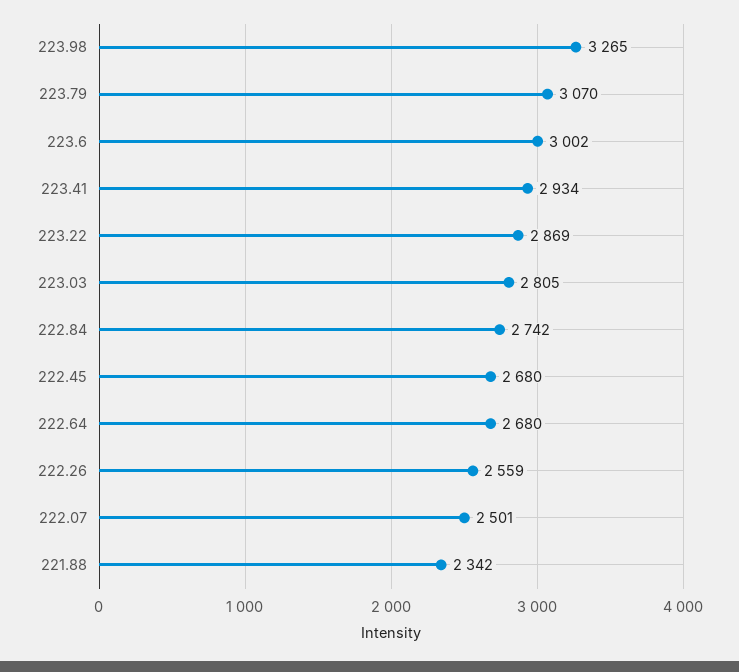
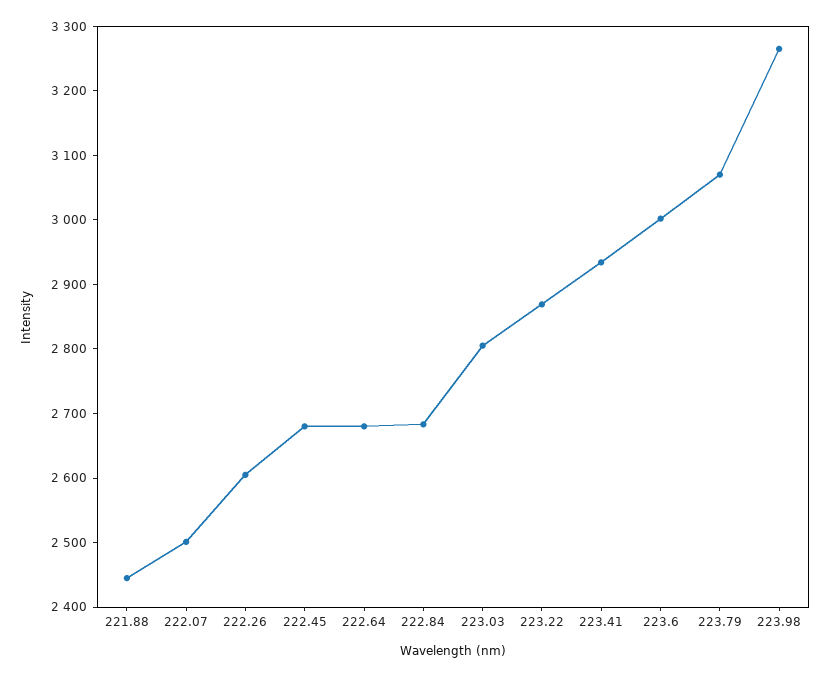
222.84: 2742 -> 2680
222.26: 2559 -> 2600
221.88: 2342 -> 2440

